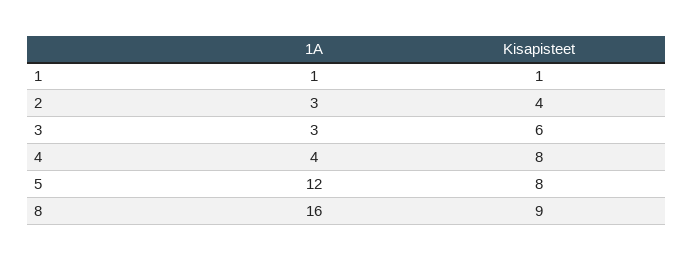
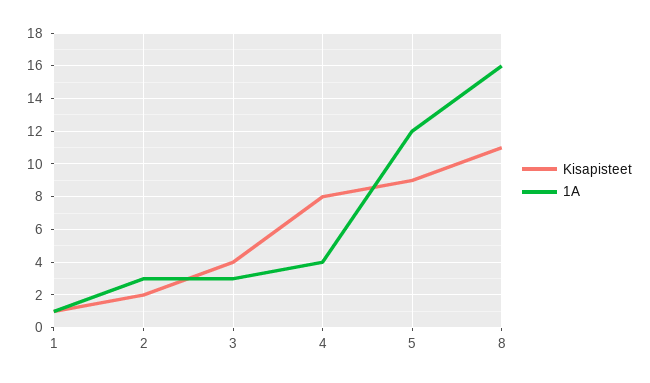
Kisapisteet, 2: 4 -> 2
Kisapisteet, 3: 6 -> 4
Kisapisteet, 5: 8 -> 9
Kisapisteet, 8: 9 -> 11

